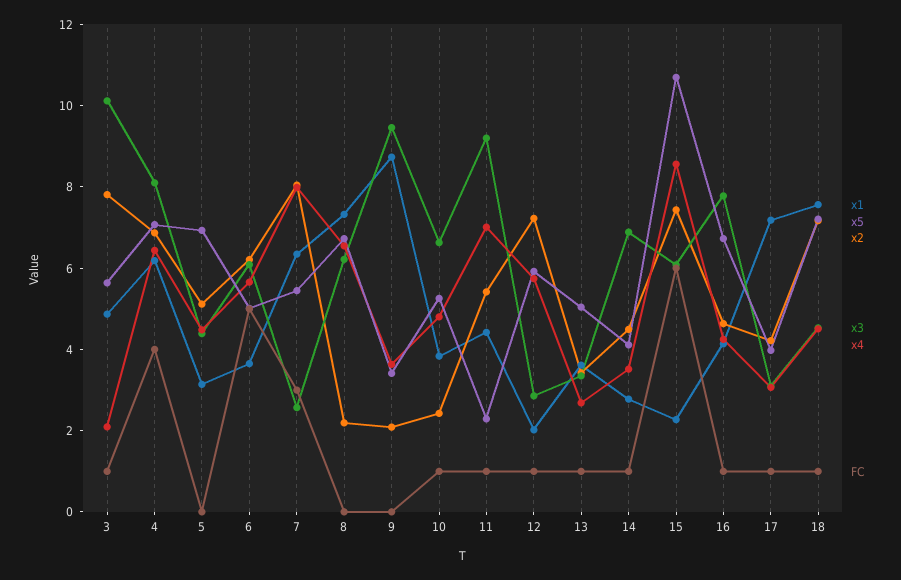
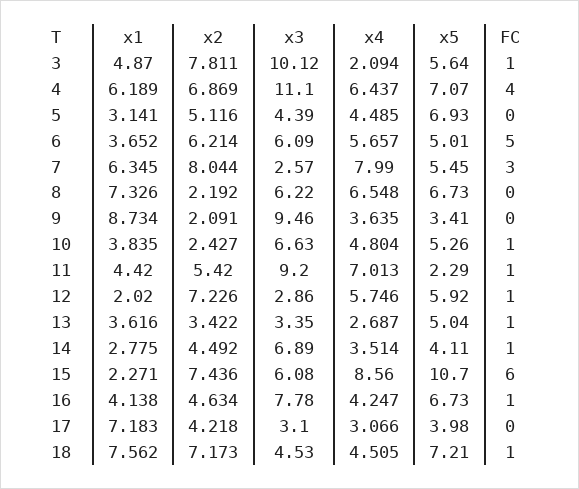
x3, 4: 8 -> 11.1
FC, 17: 1 -> 0

